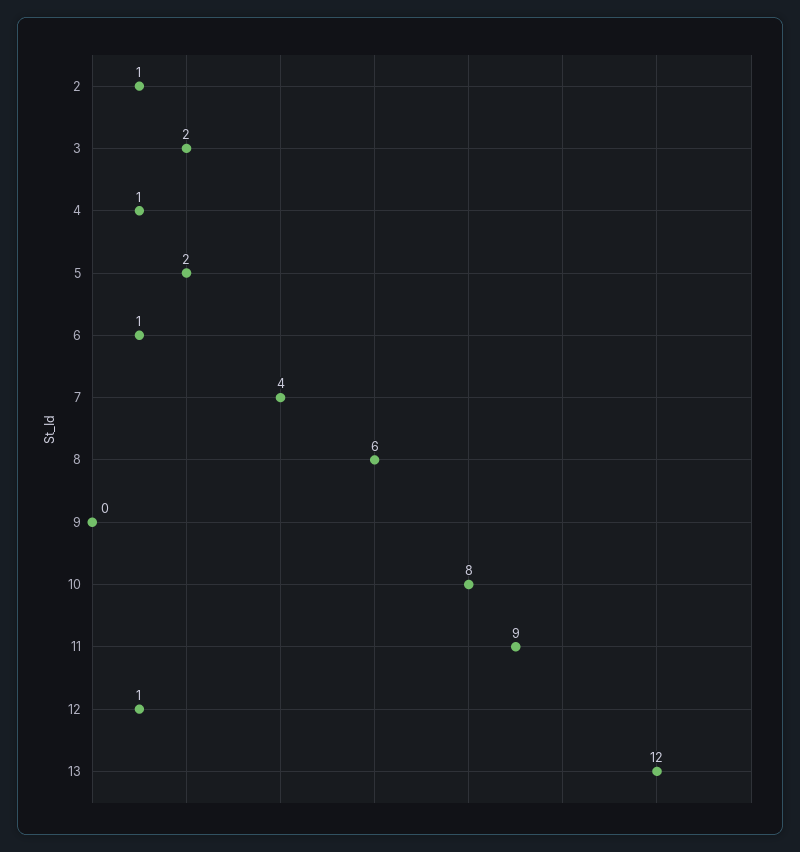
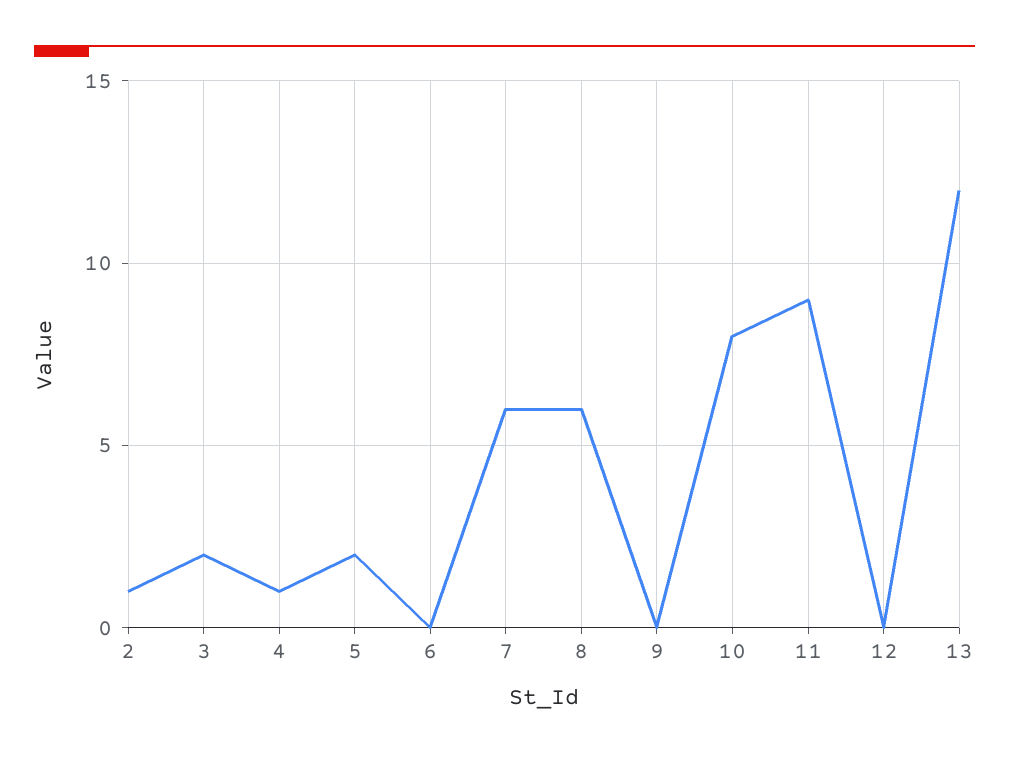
6: 1 -> 0
7: 4 -> 6
12: 1 -> 0

